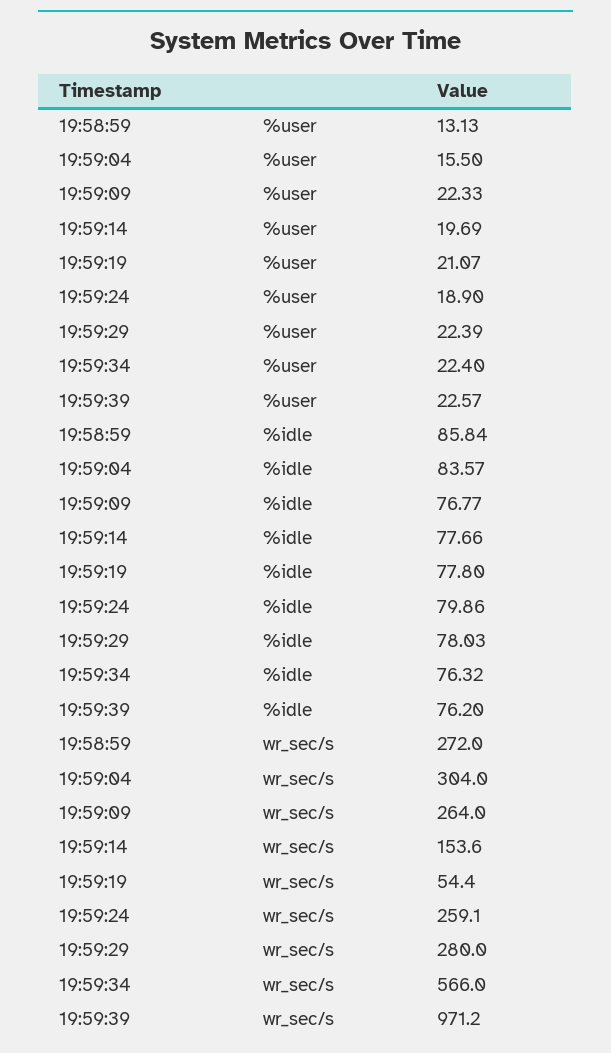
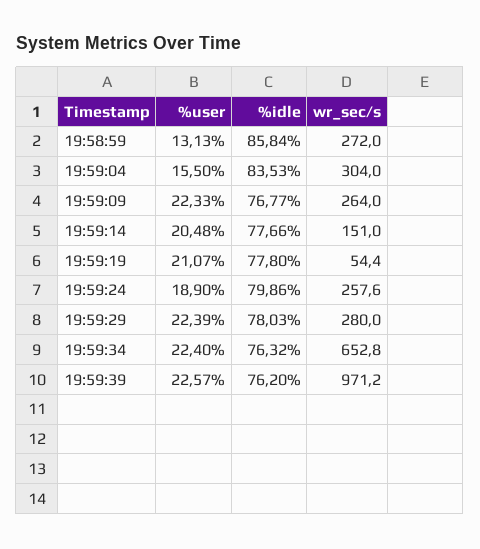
19:59:14, %user: 19.69 -> 20.48
19:59:04, %idle: 83.57 -> 83.53
19:59:14, wr_sec/s: 153.6 -> 151
19:59:24, wr_sec/s: 259.1 -> 257.6
19:59:34, wr_sec/s: 566 -> 652.8

